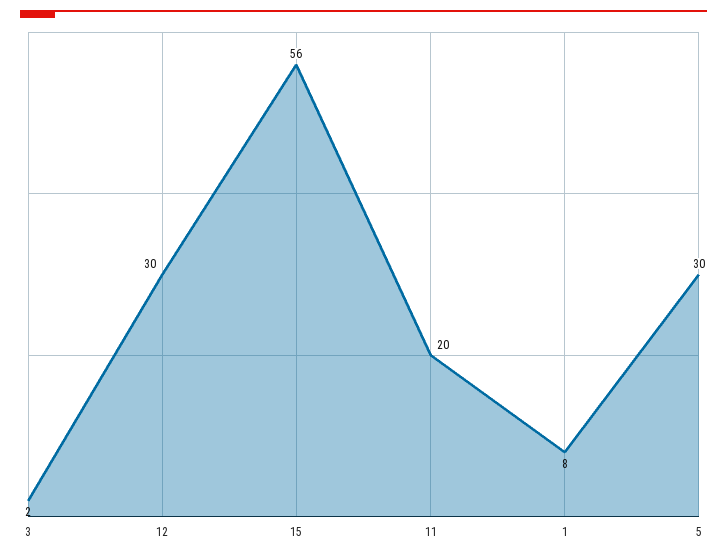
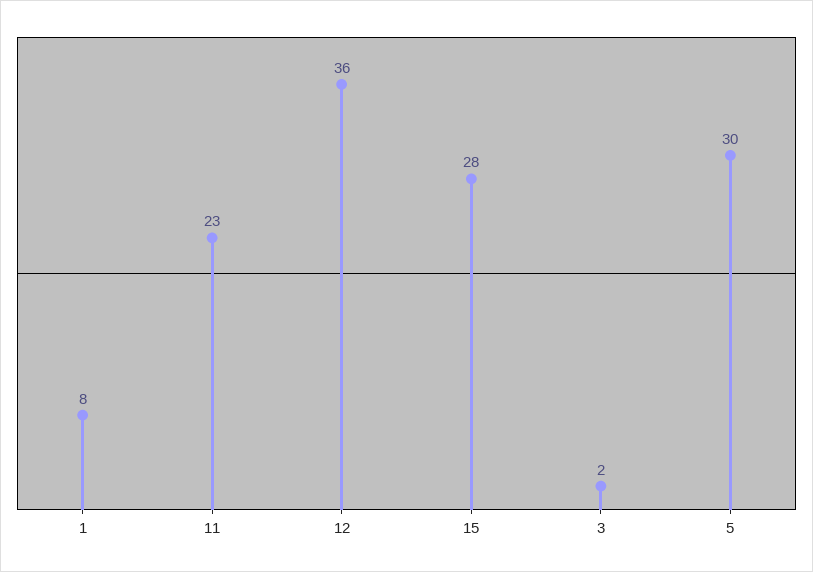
12: 30 -> 36
15: 56 -> 28
11: 20 -> 23

